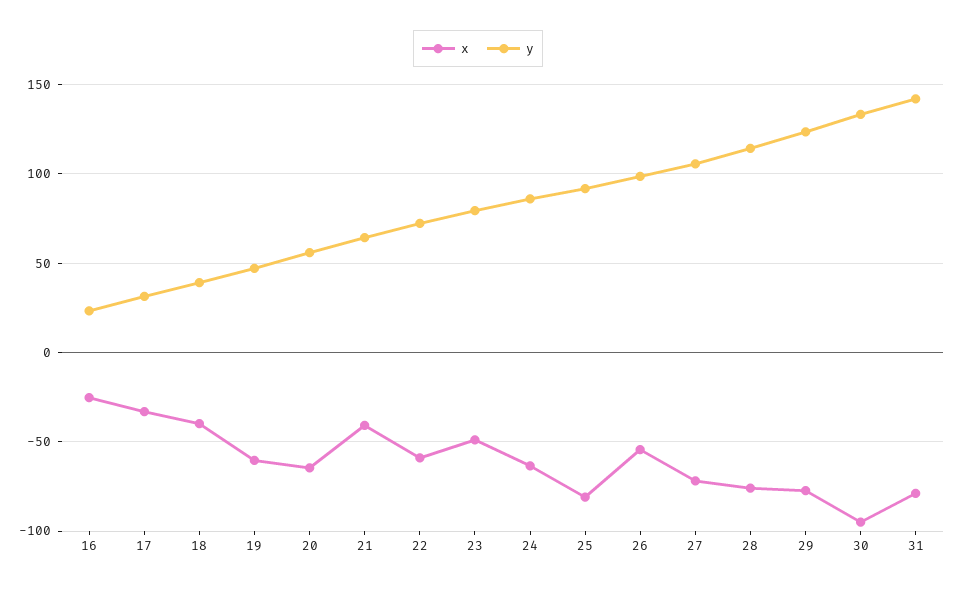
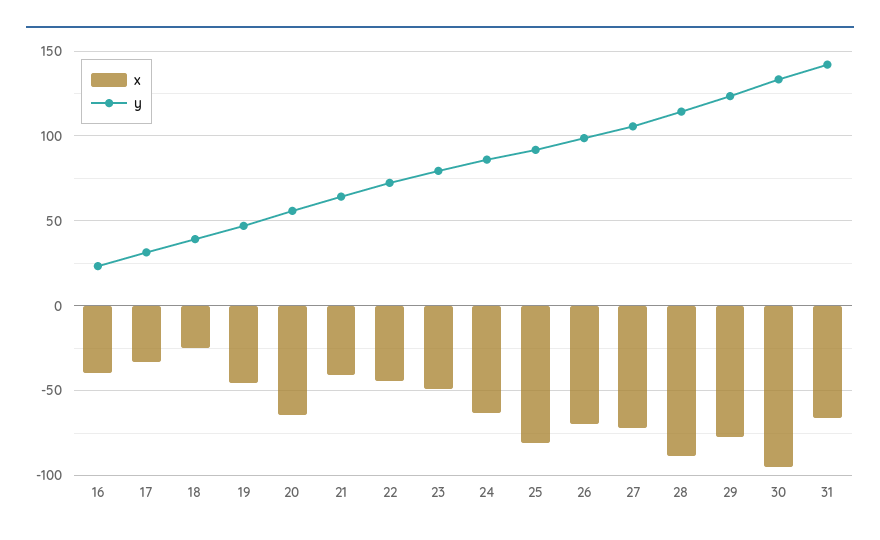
x, 16: -25 -> -40
x, 18: -40 -> -25
x, 19: -60 -> -45
x, 22: -60 -> -45
x, 26: -55 -> -70
x, 28: -75 -> -90
x, 31: -80 -> -65

